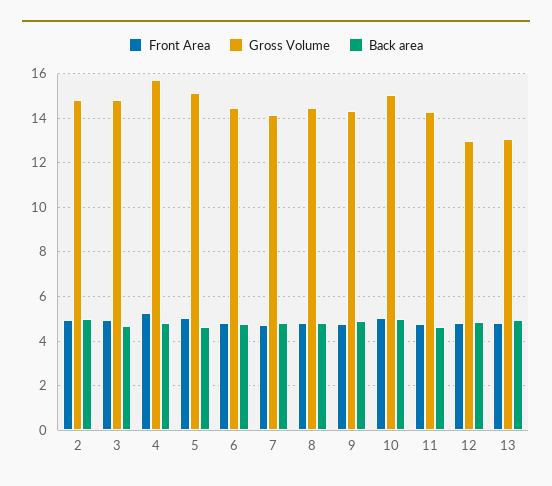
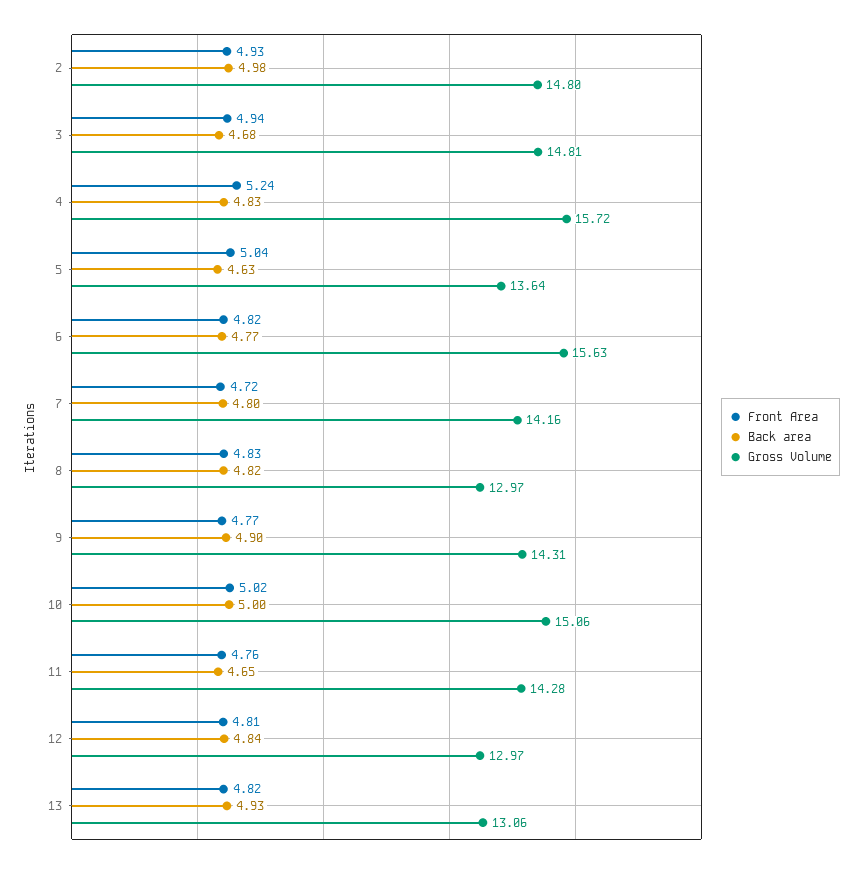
Gross Volume, 5: 15 -> 13.64
Gross Volume, 6: 14.5 -> 15.63
Gross Volume, 8: 14.5 -> 12.97

